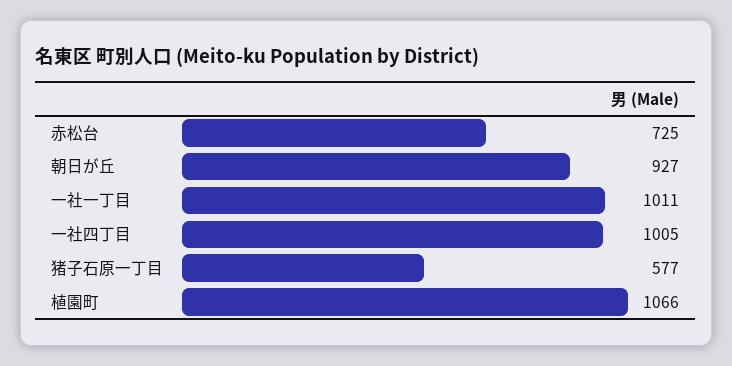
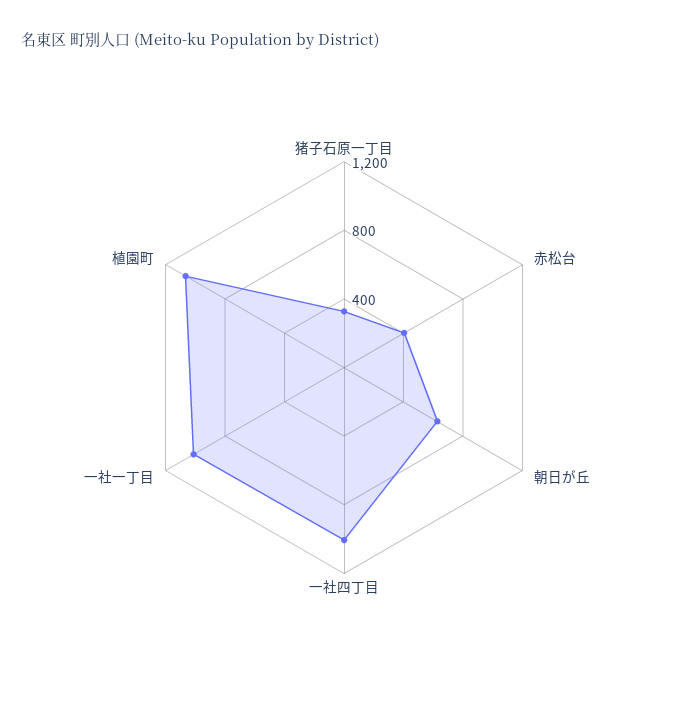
赤松台: 725 -> 400
朝日が丘: 927 -> 600
猪子石原一丁目: 577 -> 300

